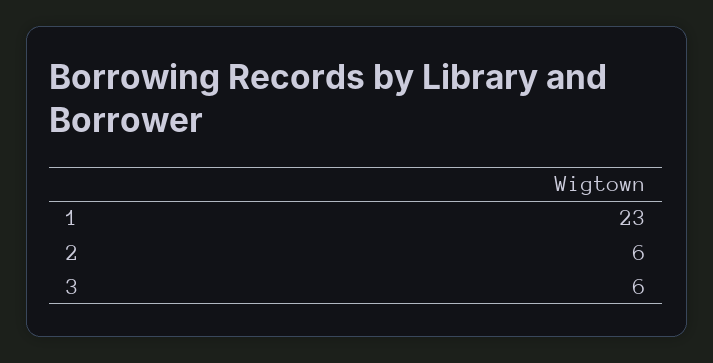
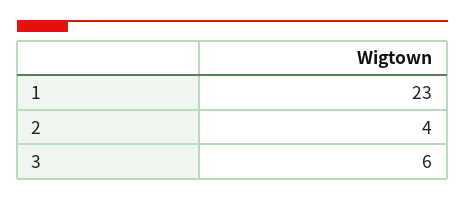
2: 6 -> 4

